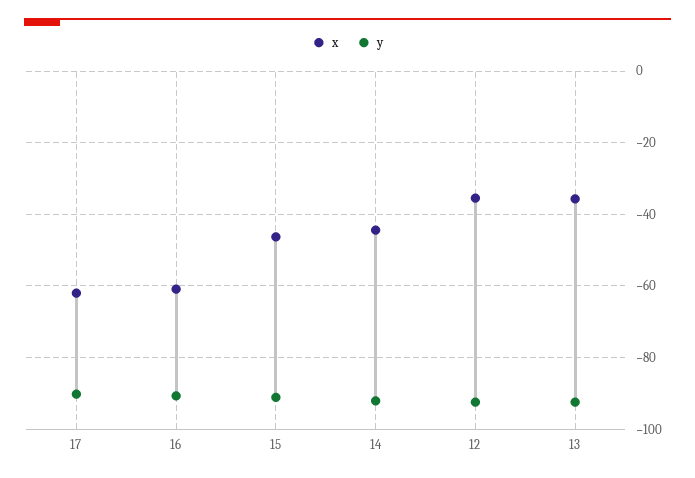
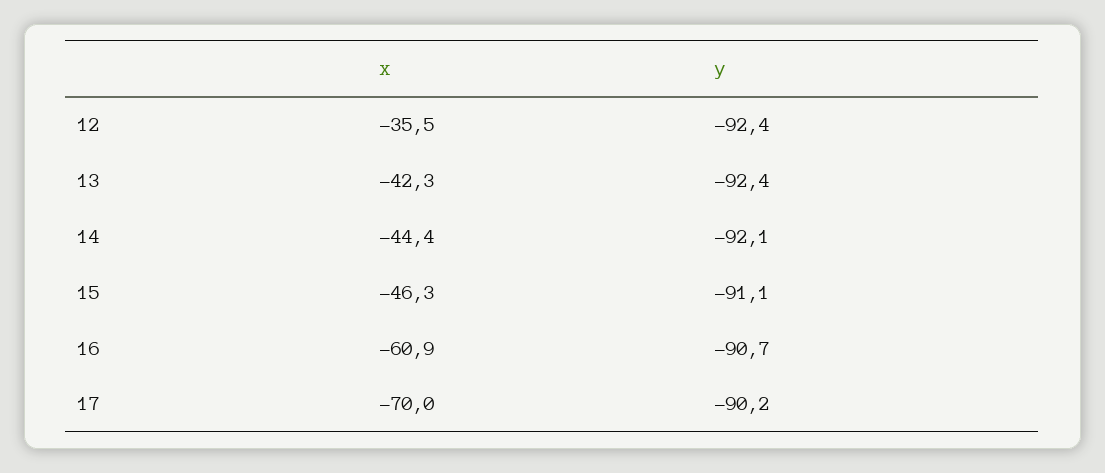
x, 17: -62 -> -70
x, 13: -36 -> -42.3

